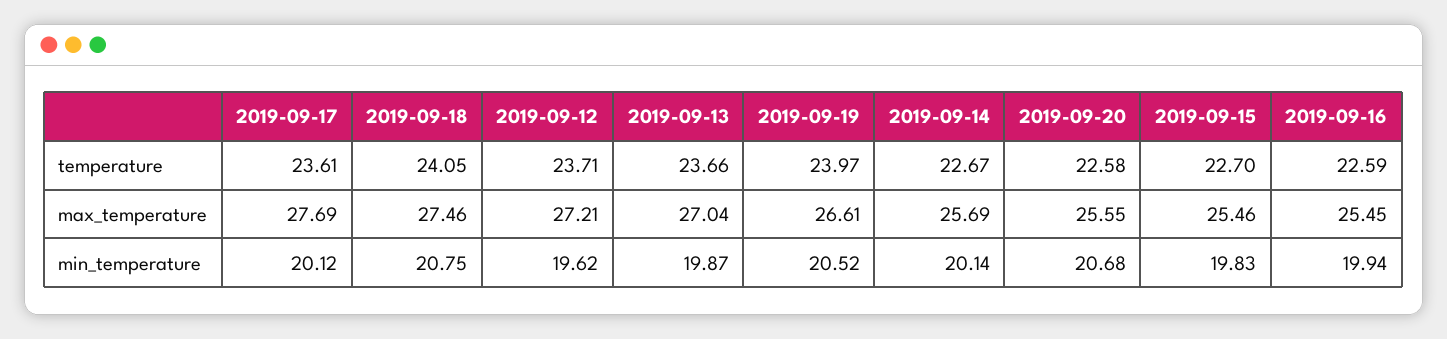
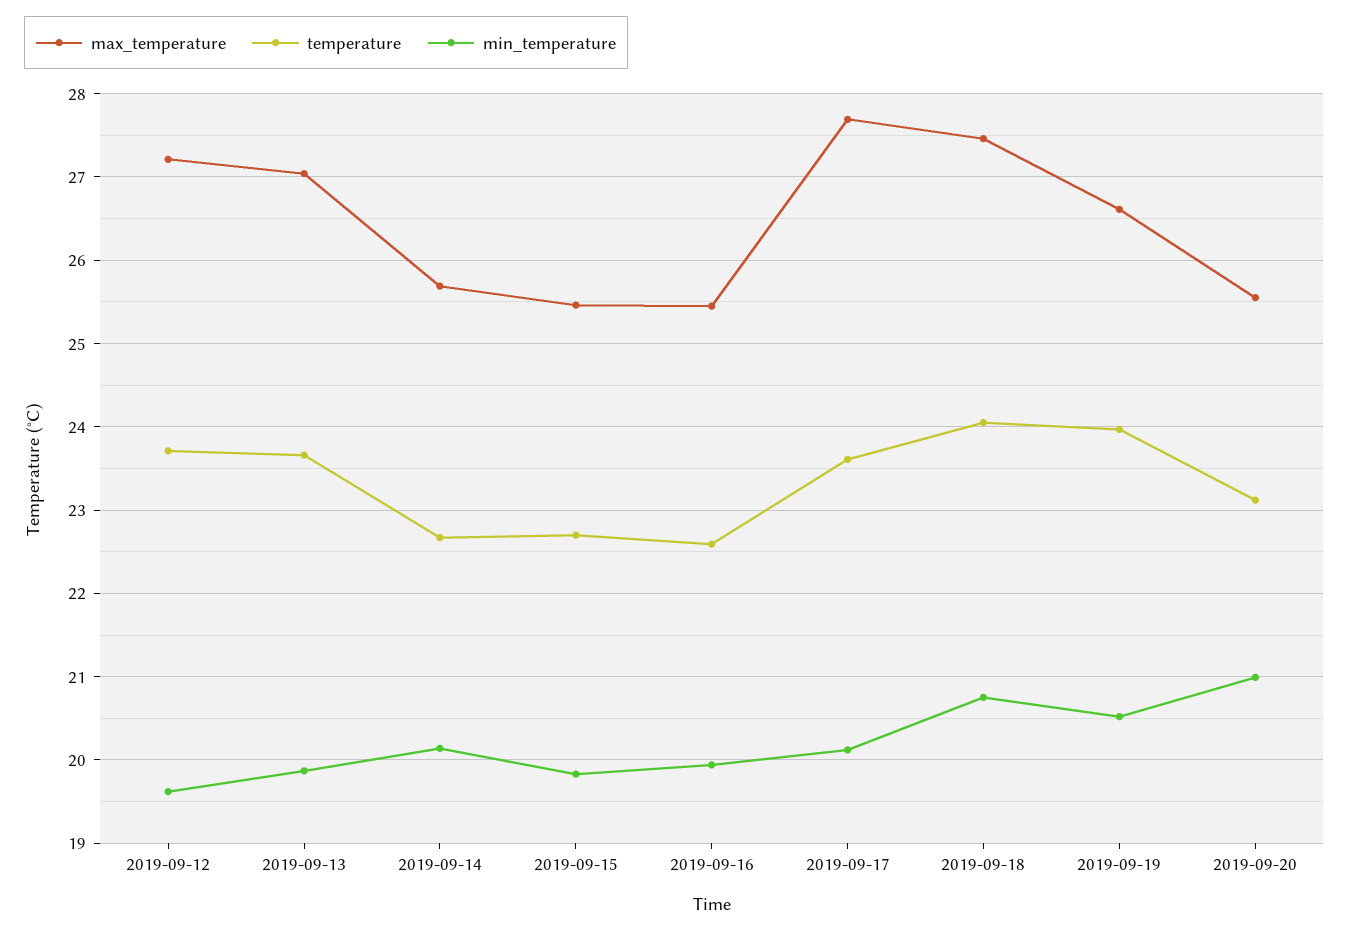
temperature, 2019-09-20: 22.58 -> 23.1
min_temperature, 2019-09-20: 20.68 -> 21

